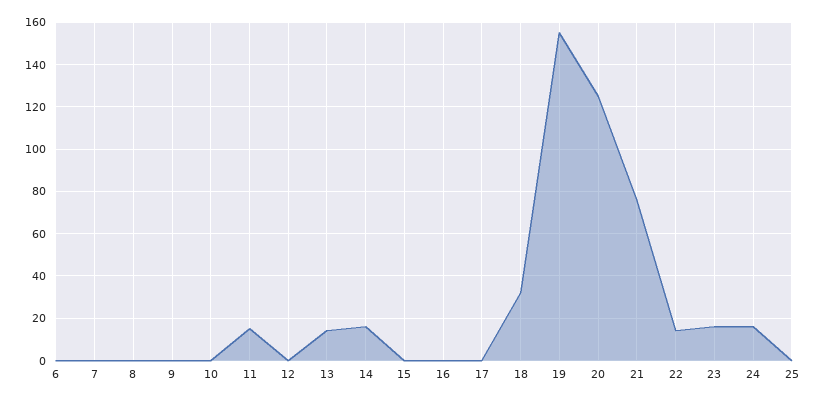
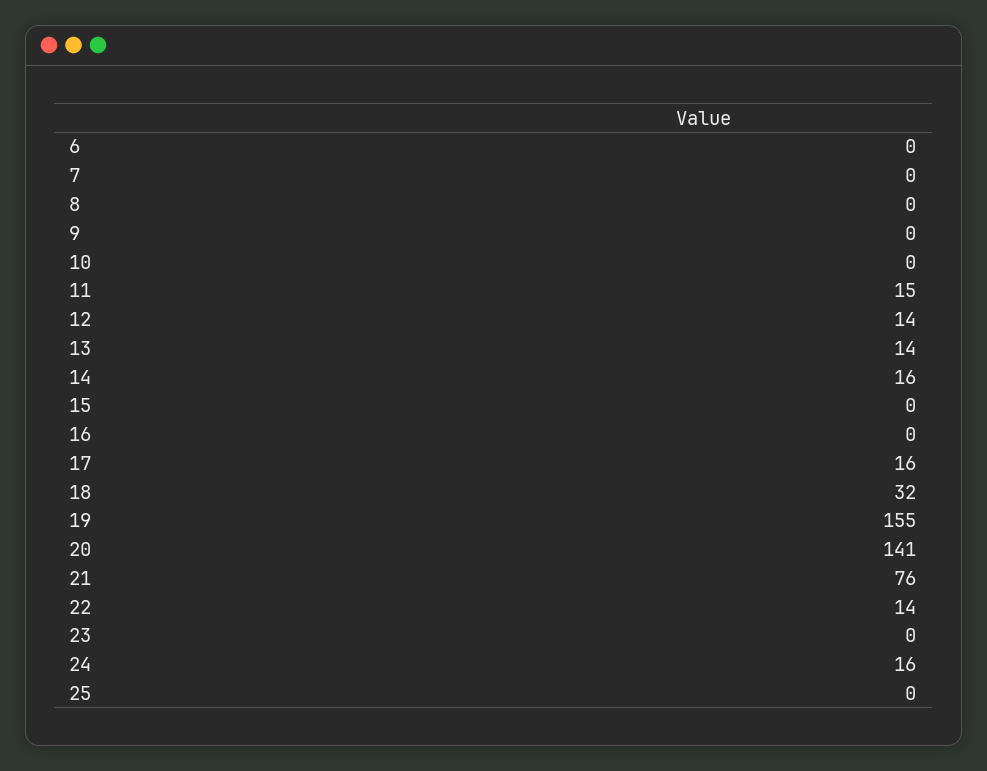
12: 0 -> 14
17: 0 -> 16
20: 125 -> 141
23: 15 -> 0

